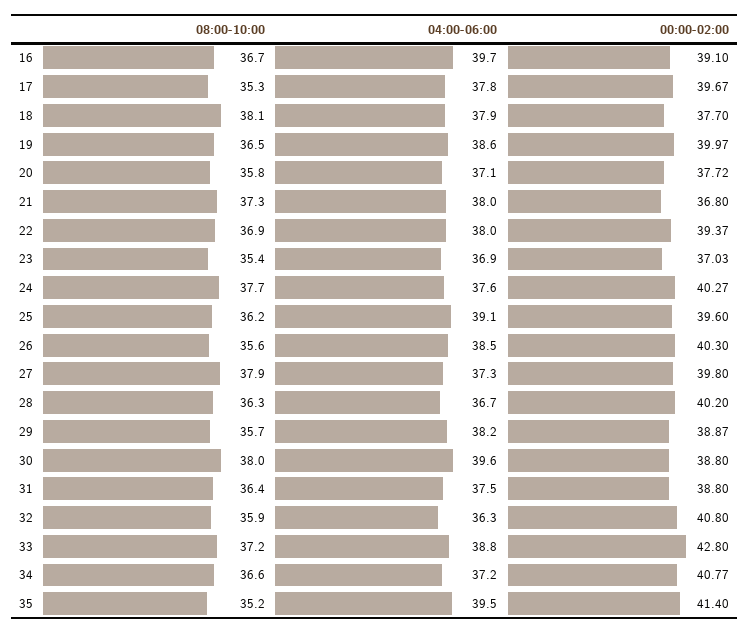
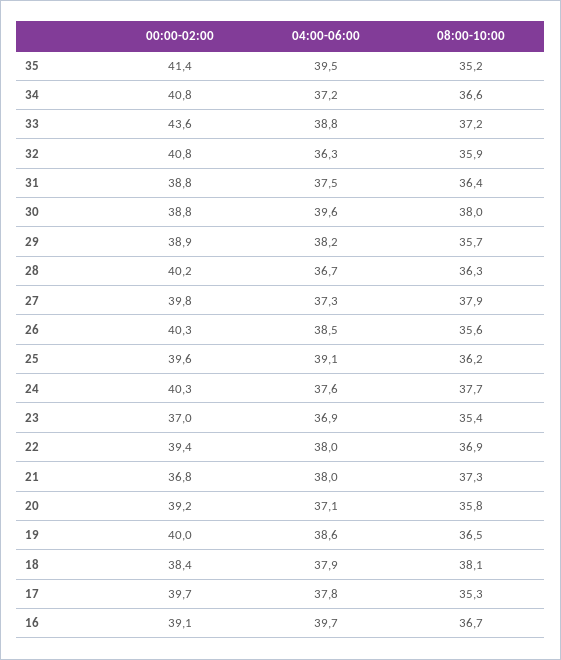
00:00-02:00, 18: 37.7 -> 38.4
00:00-02:00, 20: 37.72 -> 39.2
00:00-02:00, 33: 42.8 -> 43.6

